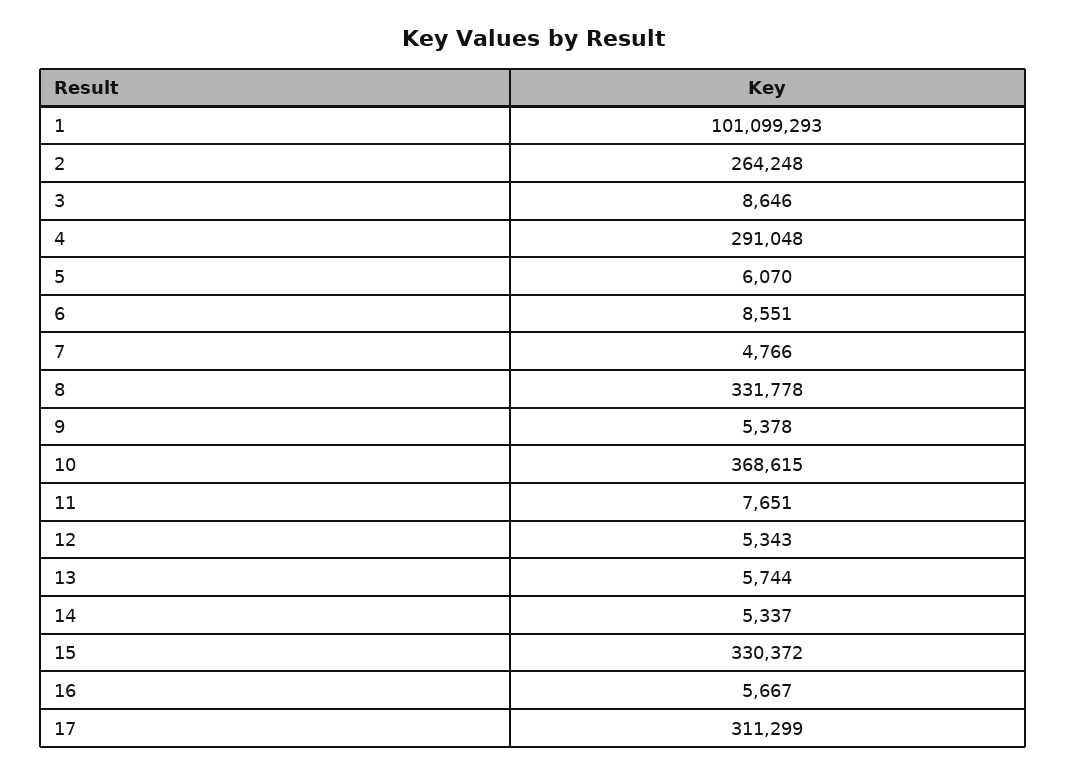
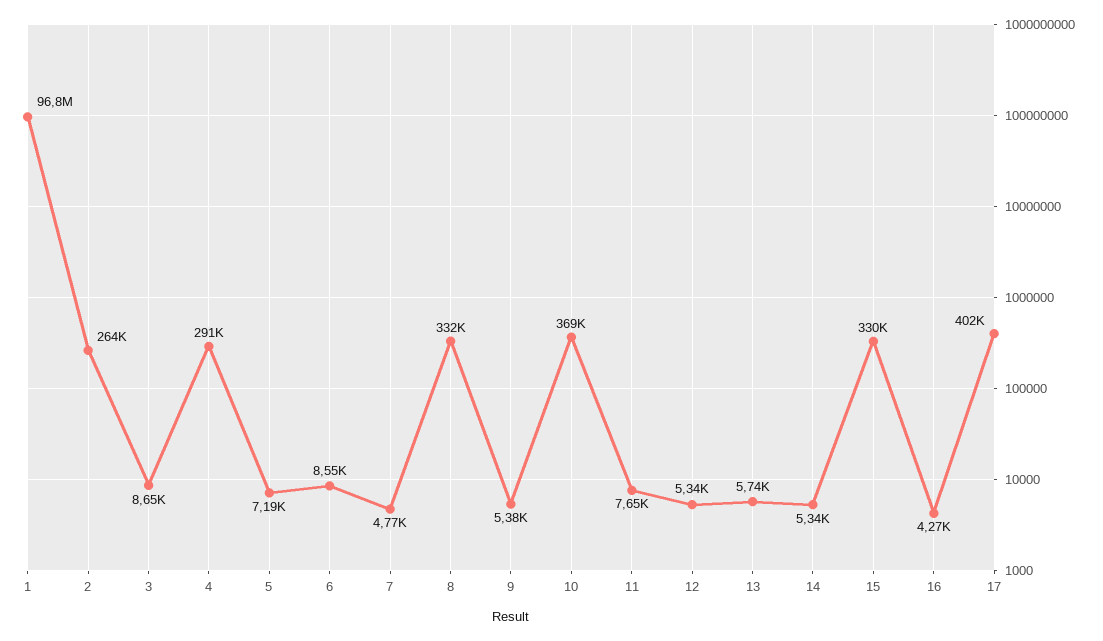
1: 101099293 -> 96800000
5: 6070 -> 7190
16: 5667 -> 4270
17: 311299 -> 402000

